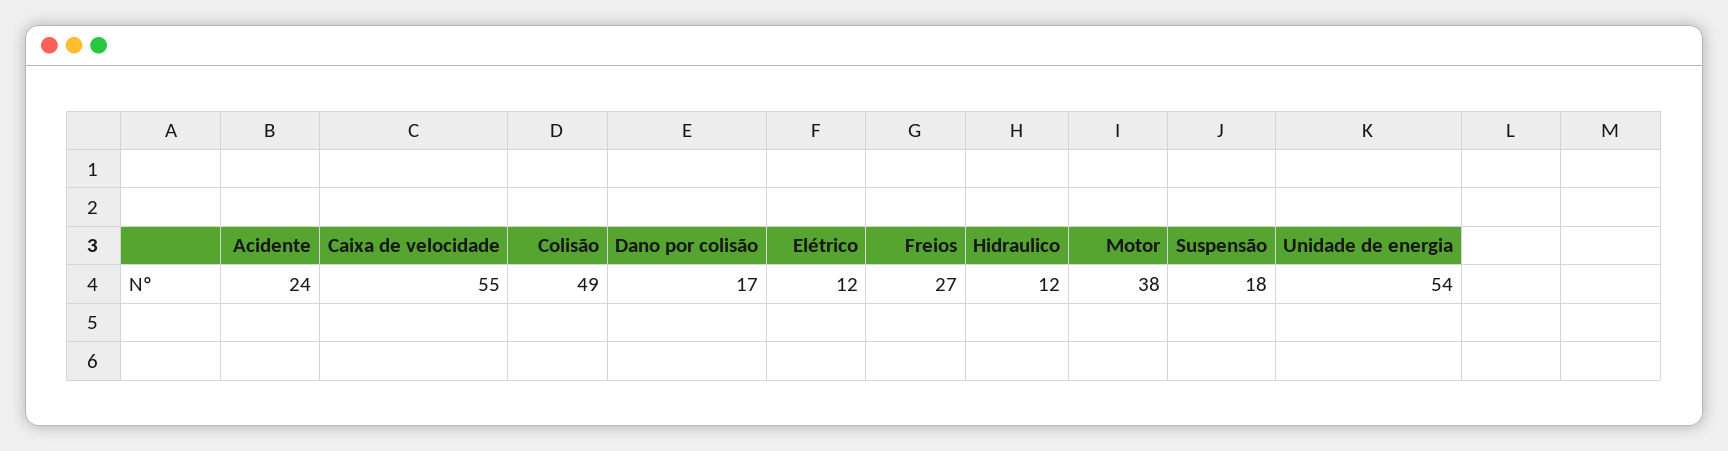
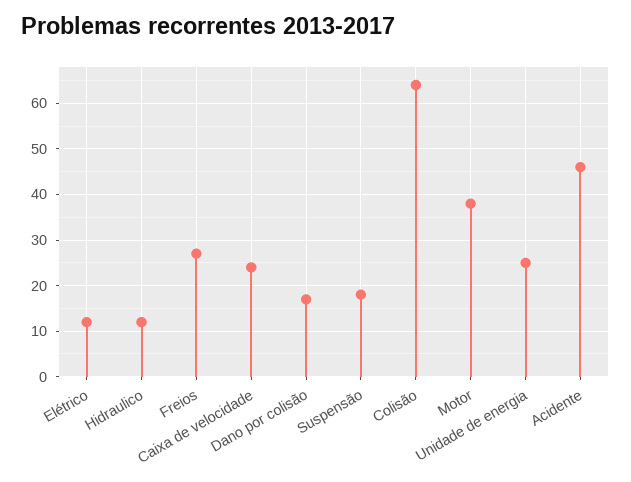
Acidente: 24 -> 45
Caixa de velocidade: 55 -> 25
Colisão: 49 -> 65
Unidade de energia: 54 -> 25

